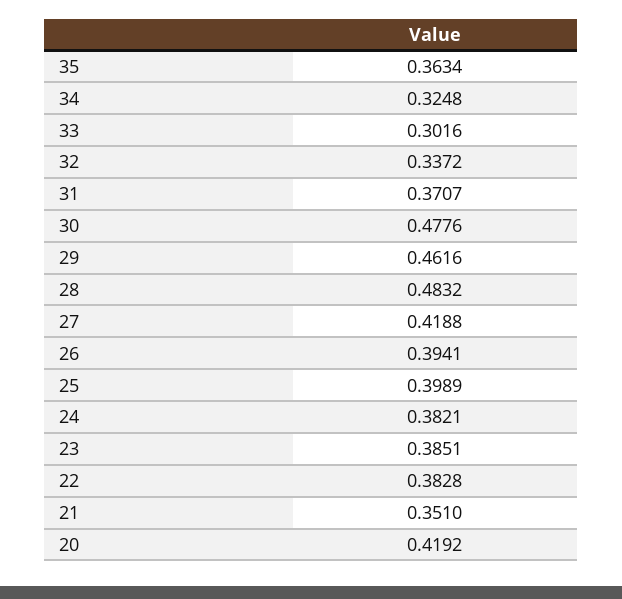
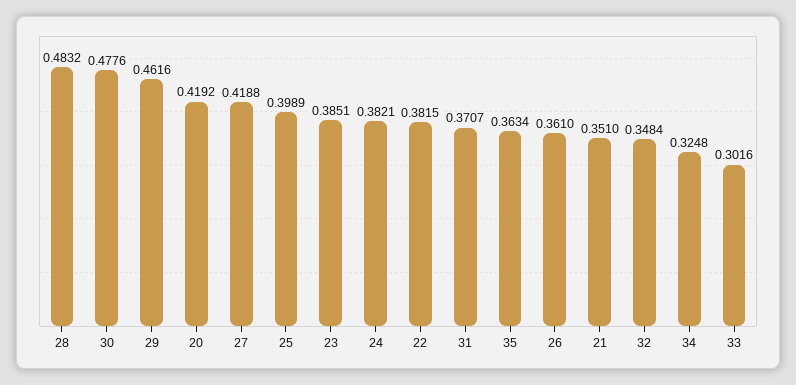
32: 0.3372 -> 0.3484
26: 0.3941 -> 0.361
22: 0.3828 -> 0.3815

